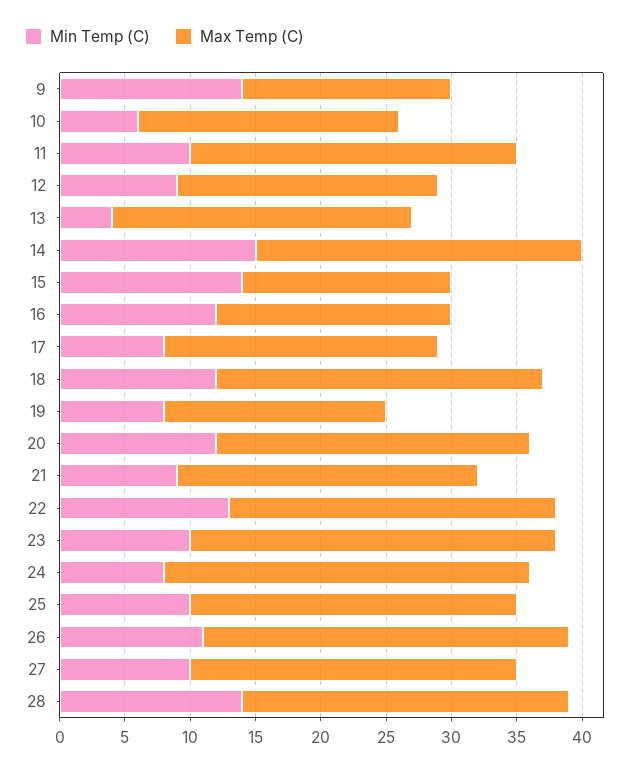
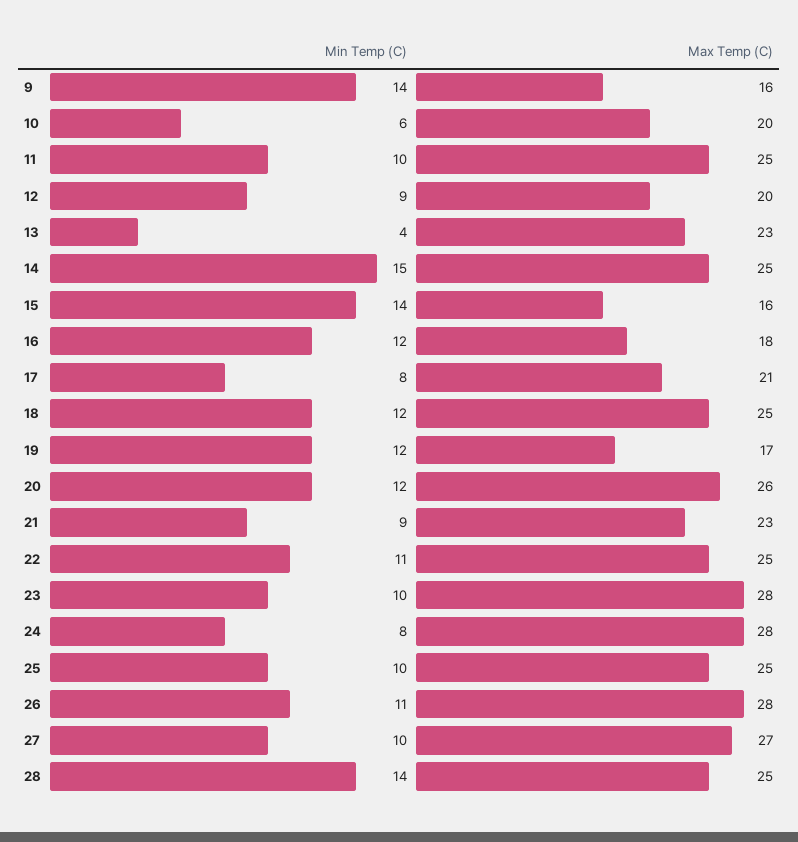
Min Temp (C), 19: 8 -> 12
Max Temp (C), 20: 24 -> 26
Min Temp (C), 22: 13 -> 11
Max Temp (C), 27: 25 -> 27

